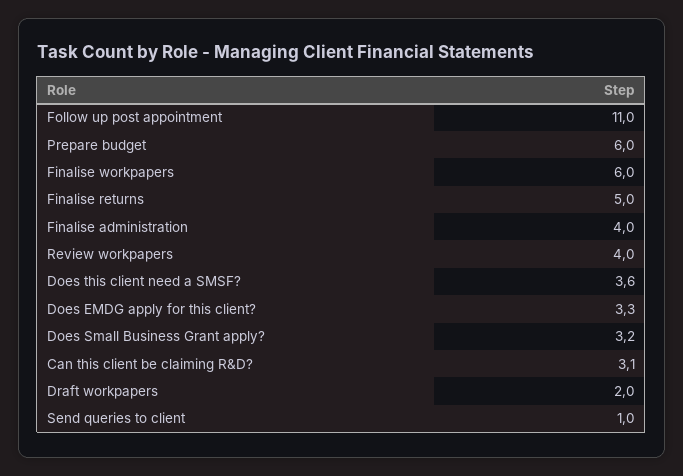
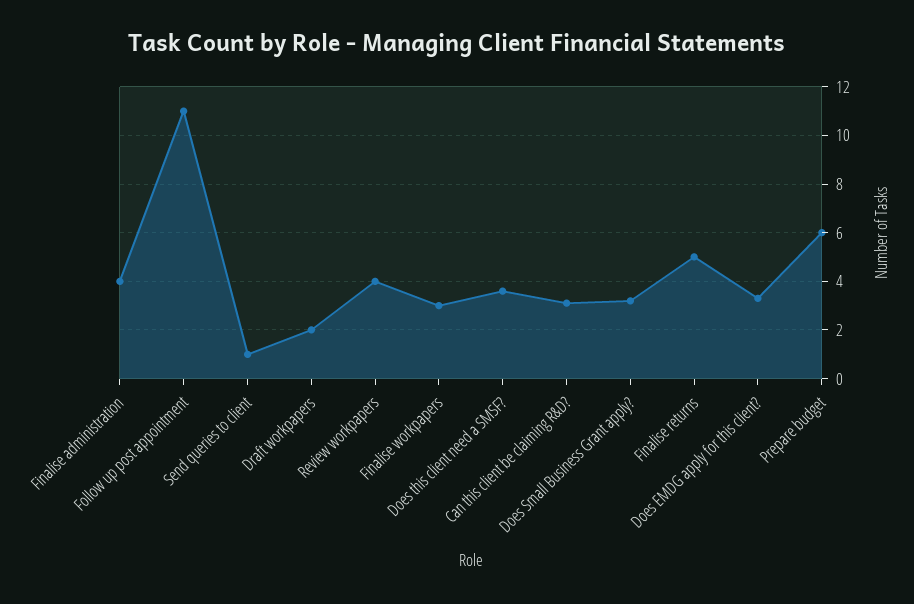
Finalise workpapers: 6 -> 3

